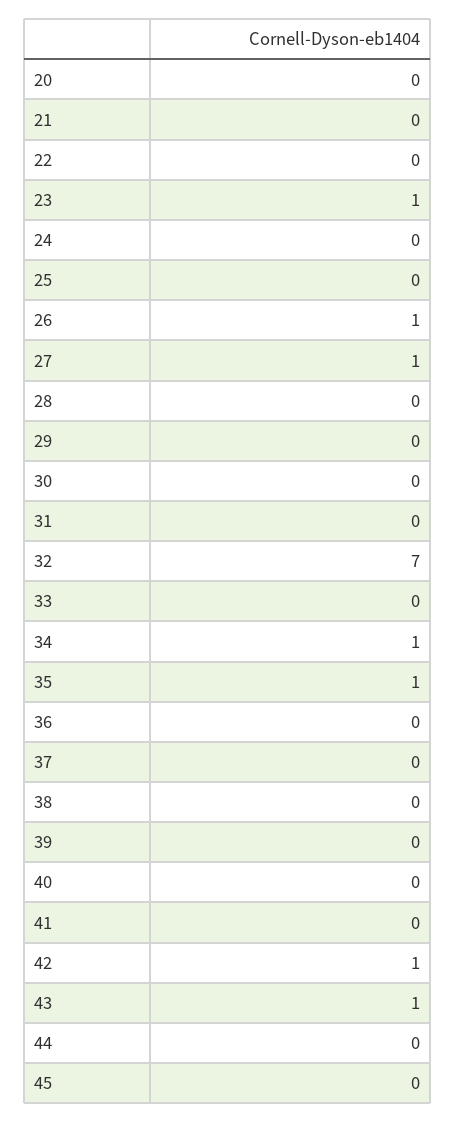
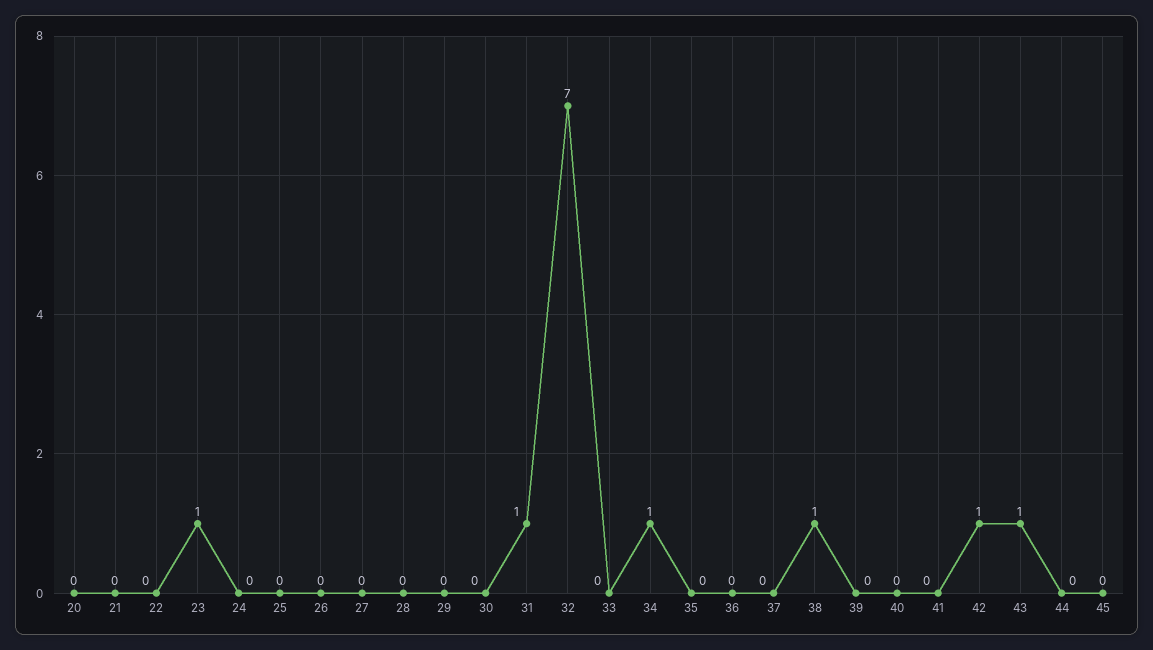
26: 1 -> 0
27: 1 -> 0
31: 0 -> 1
35: 1 -> 0
38: 0 -> 1

